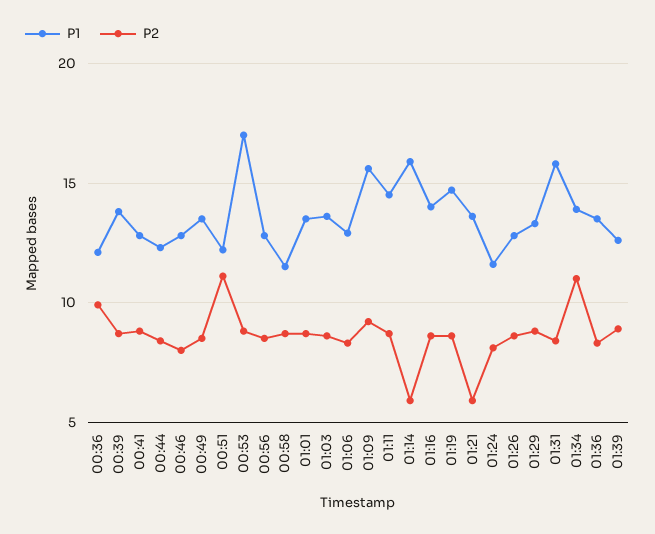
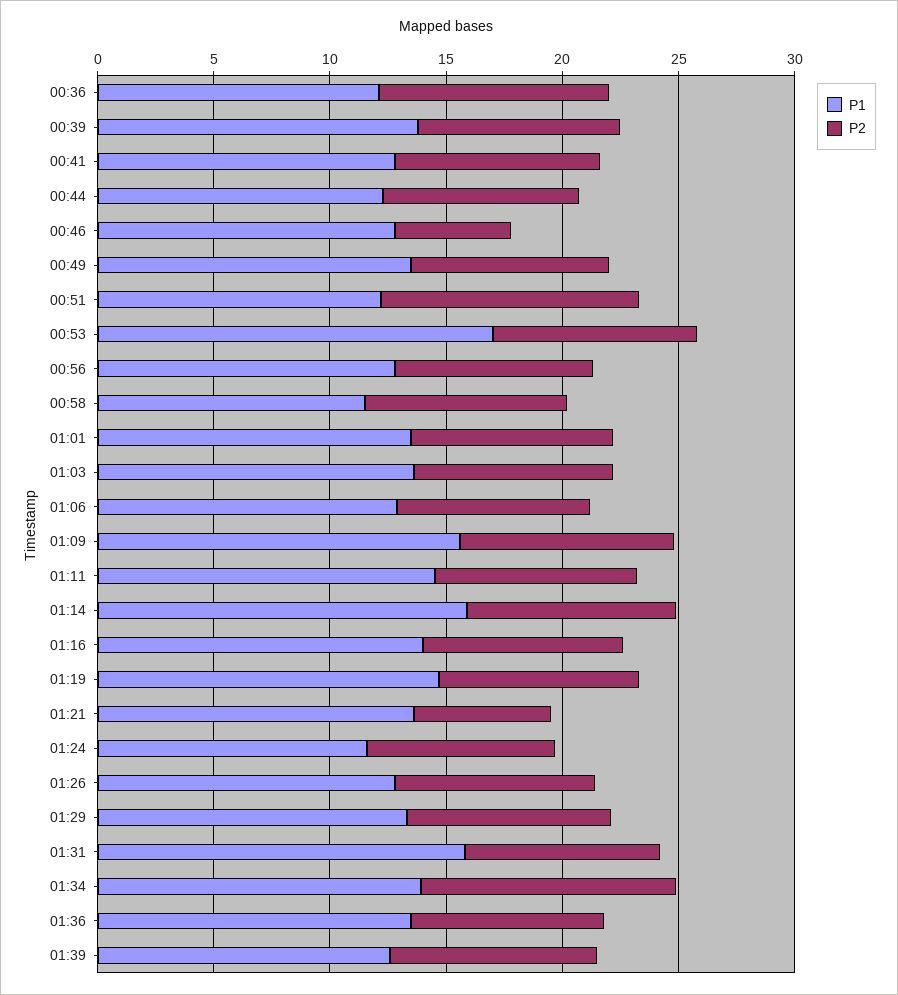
P2, 00:46: 8 -> 5
P2, 01:14: 6 -> 9

